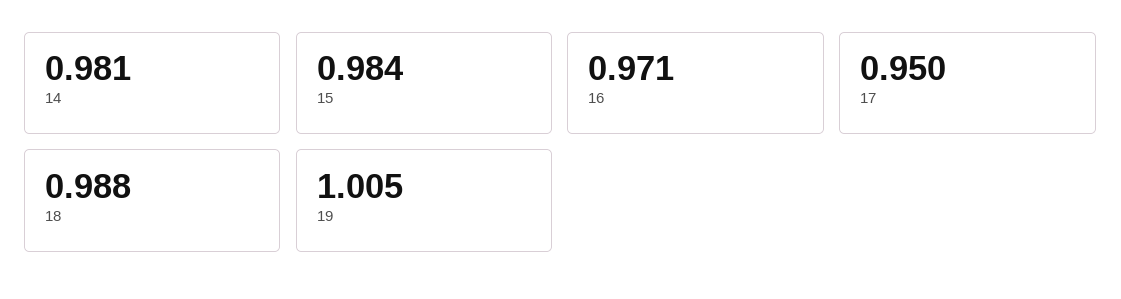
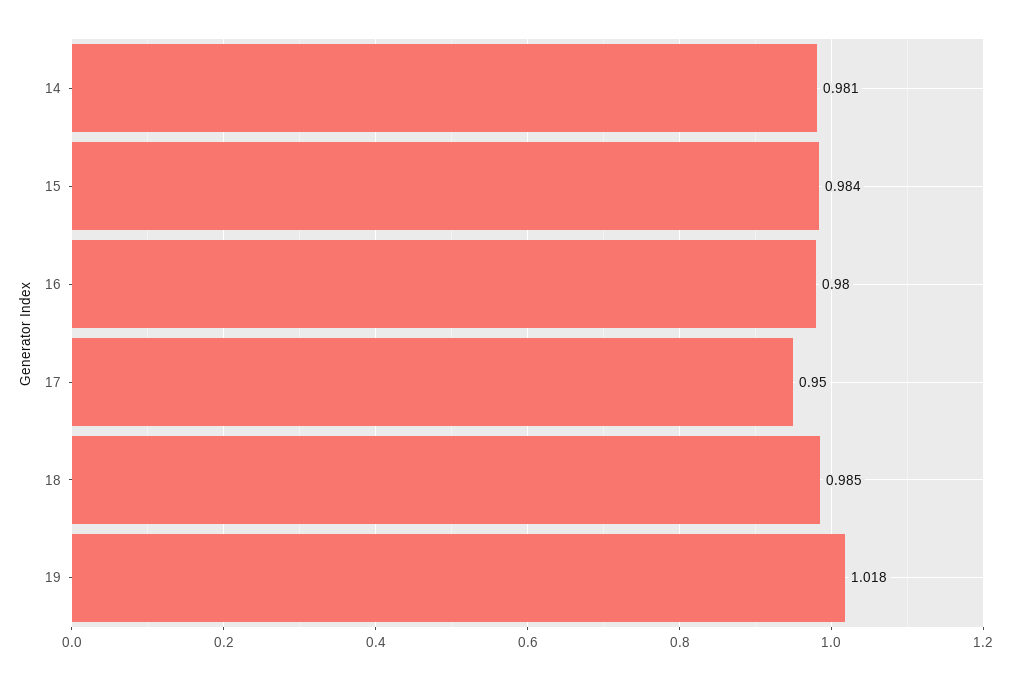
16: 0.971 -> 0.98
18: 0.988 -> 0.985
19: 1.005 -> 1.018

